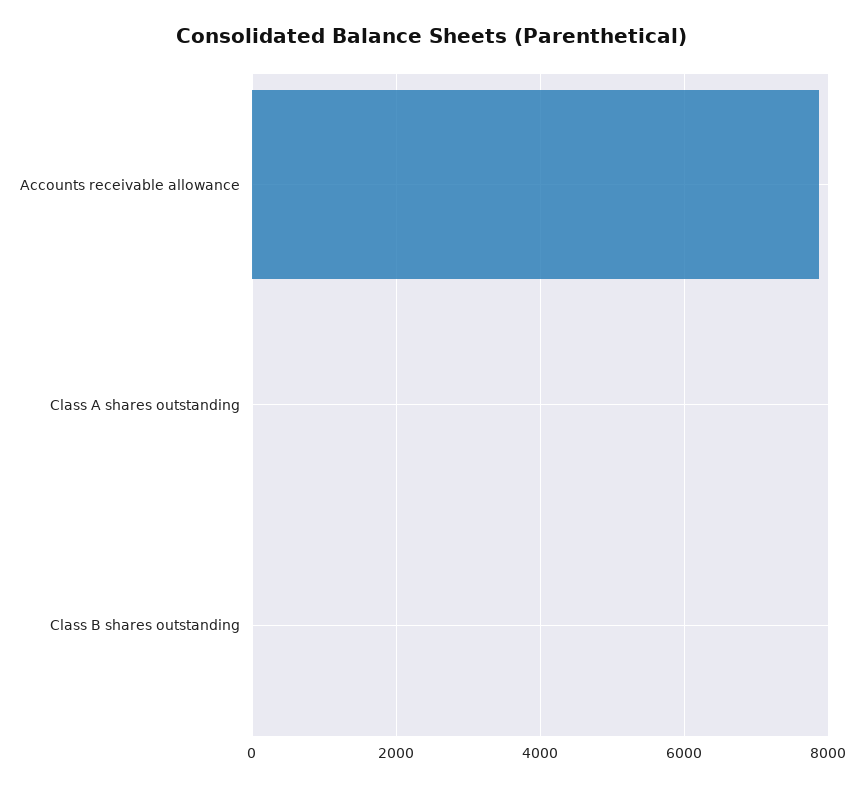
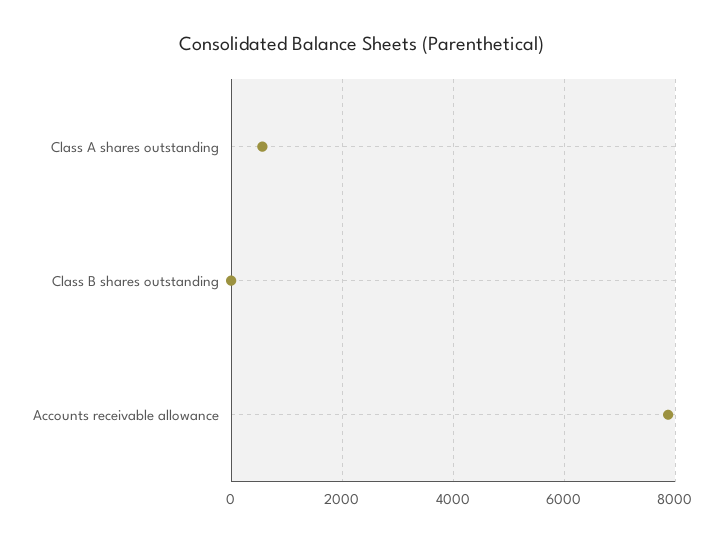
Class A shares outstanding: 0 -> 600

